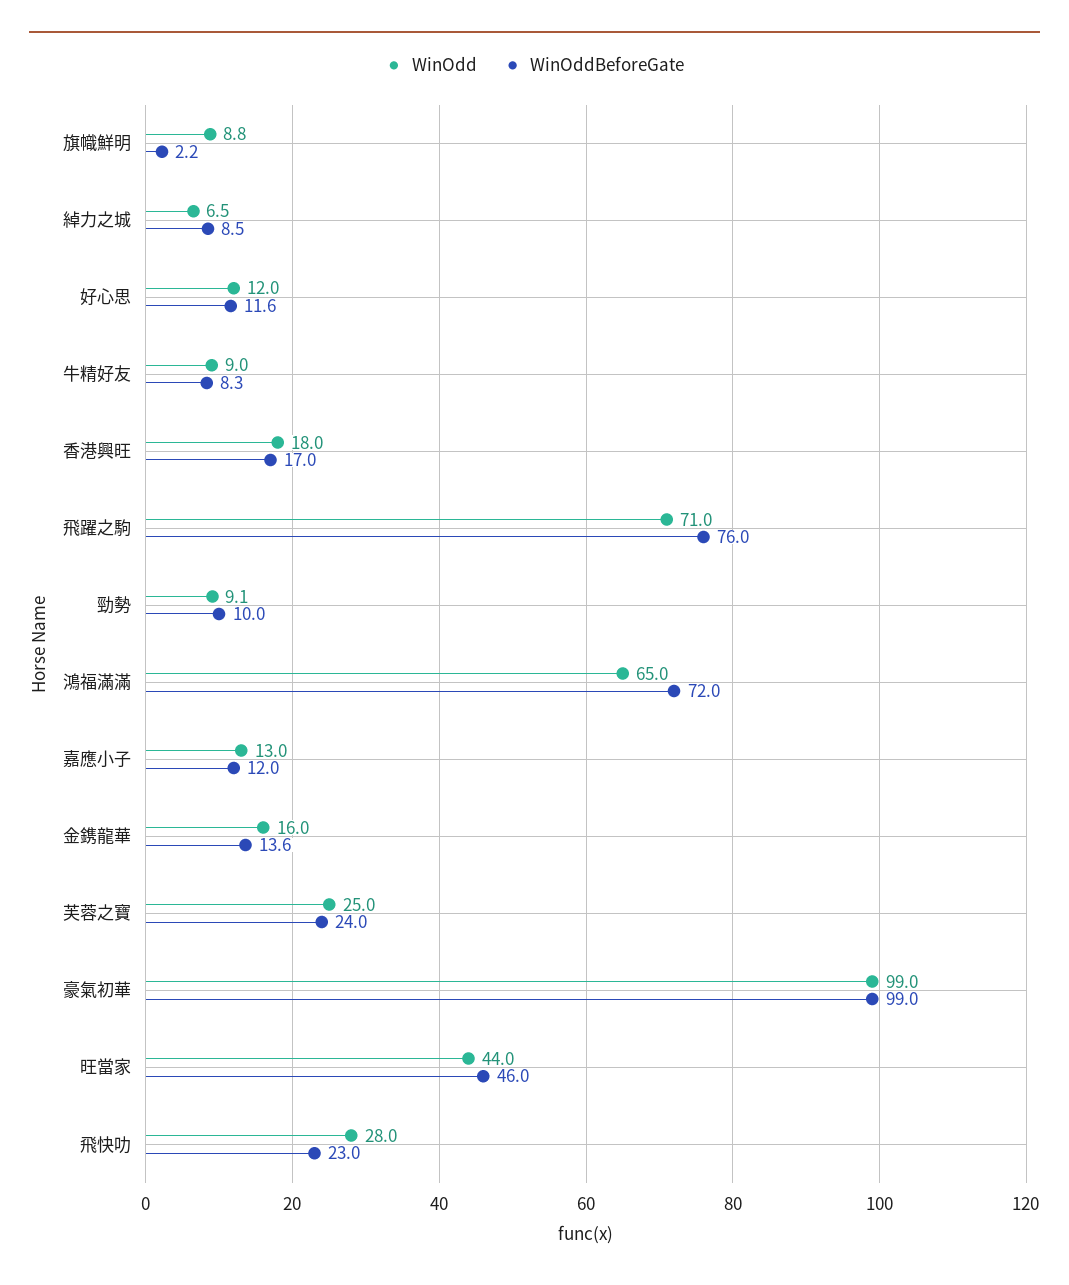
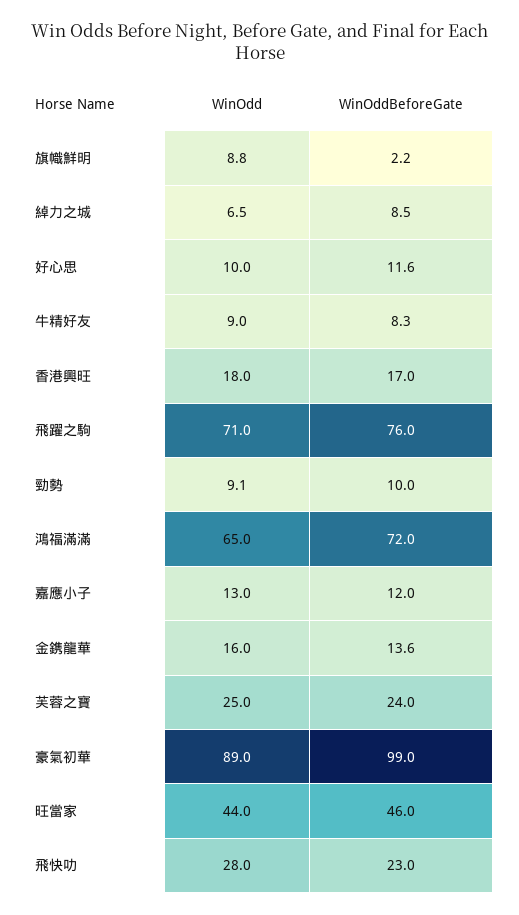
WinOdd, 好心思: 12 -> 10
WinOdd, 豪氣初華: 99 -> 89

